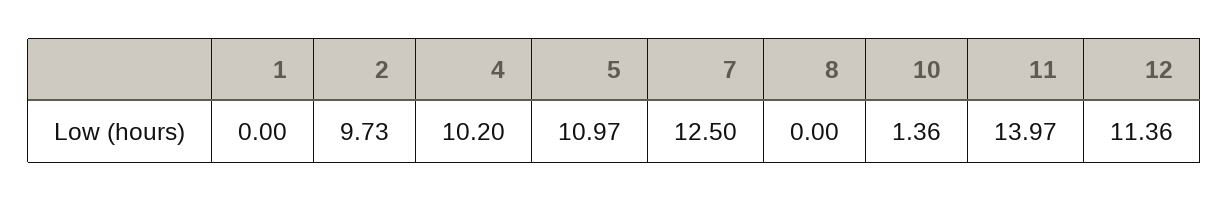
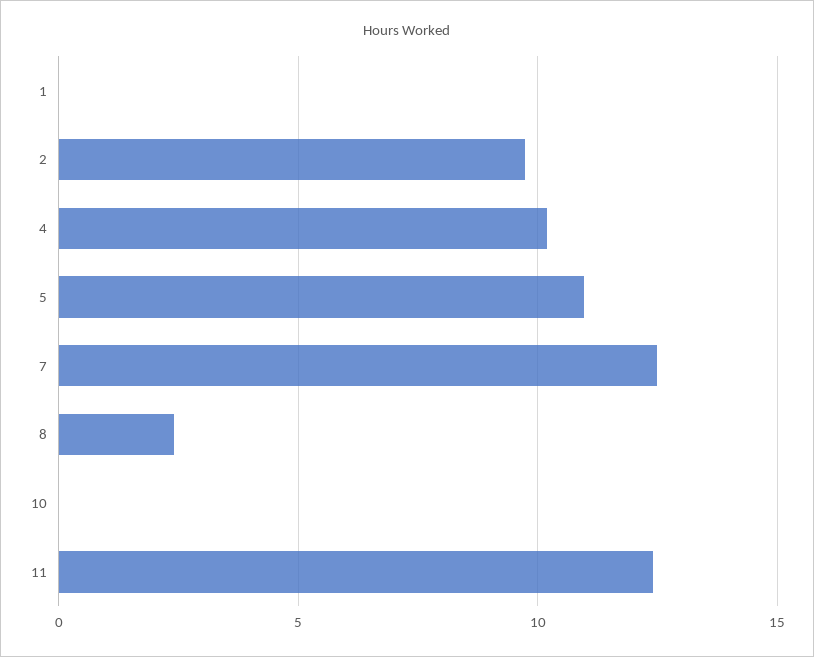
8: 0 -> 2.5
10: 1.36 -> 0
11: 13.97 -> 12.5
12: 11.36 -> none

